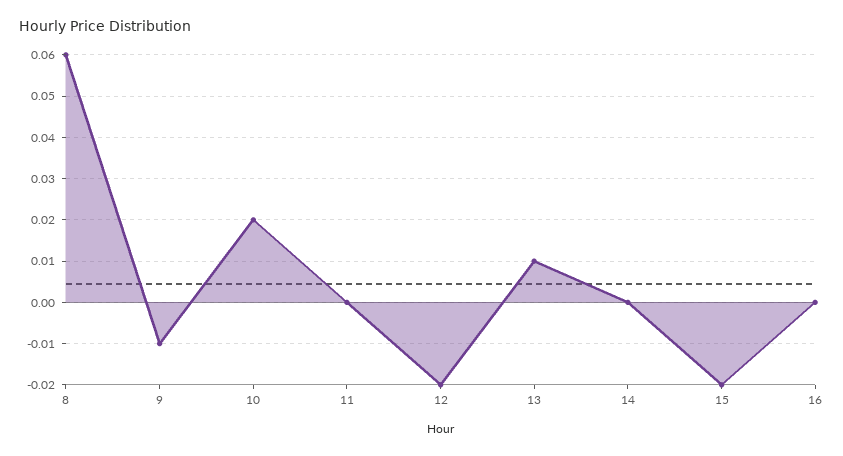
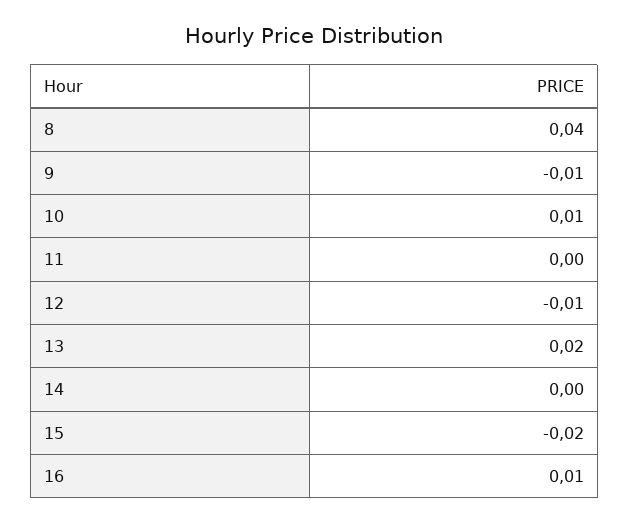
8: 0.06 -> 0.04
10: 0.02 -> 0.01
12: -0.02 -> -0.01
13: 0.01 -> 0.02
16: 0 -> 0.01

